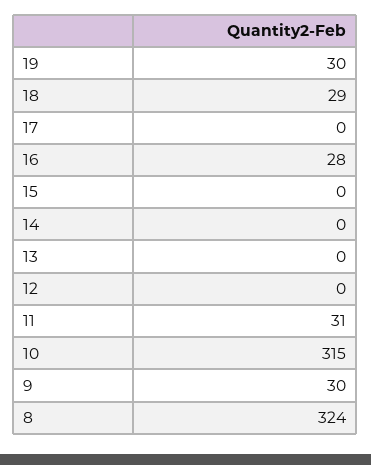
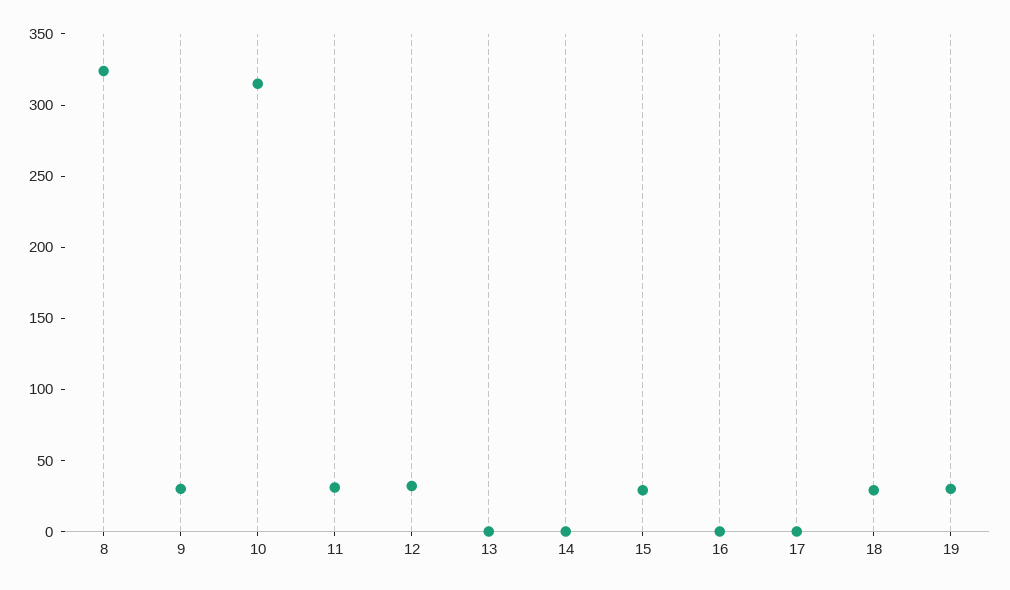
16: 28 -> 0
15: 0 -> 30
12: 0 -> 30

